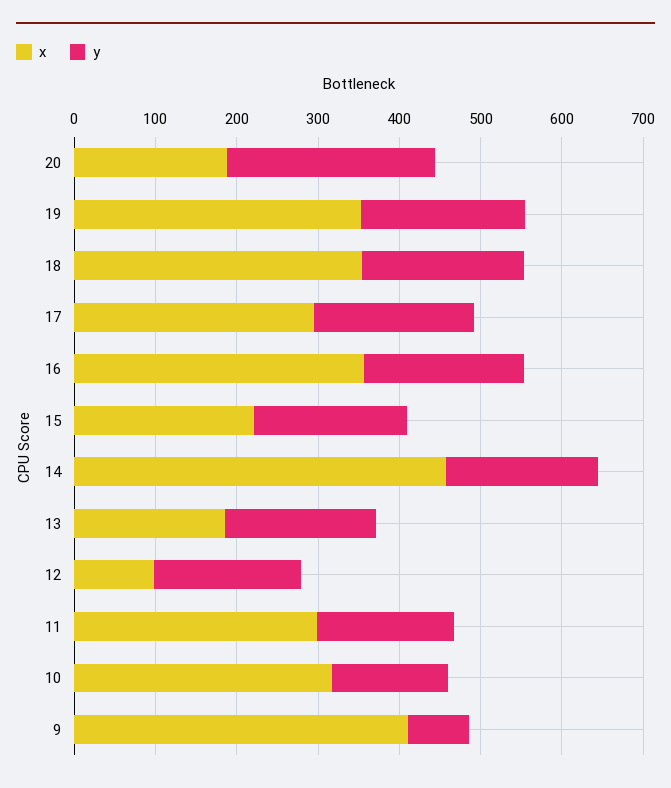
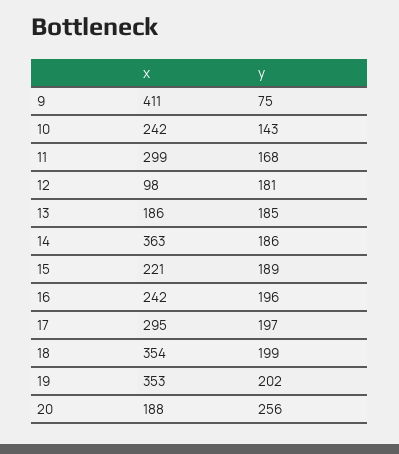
x, 16: 360 -> 242
x, 14: 460 -> 363
x, 10: 320 -> 242

